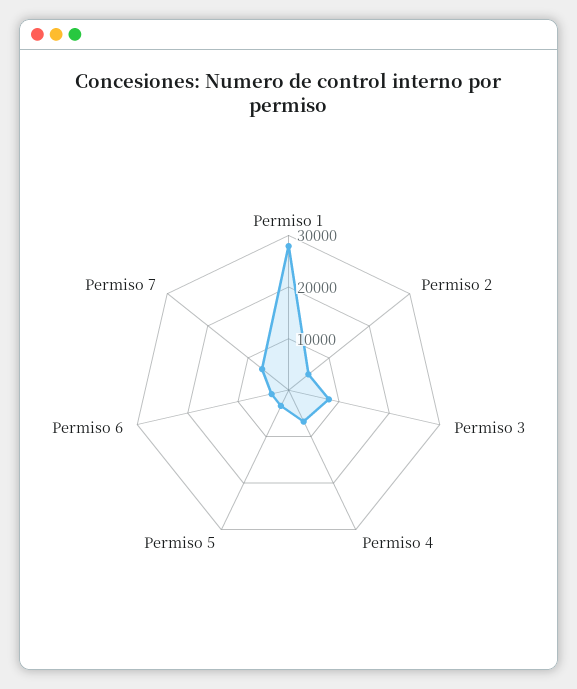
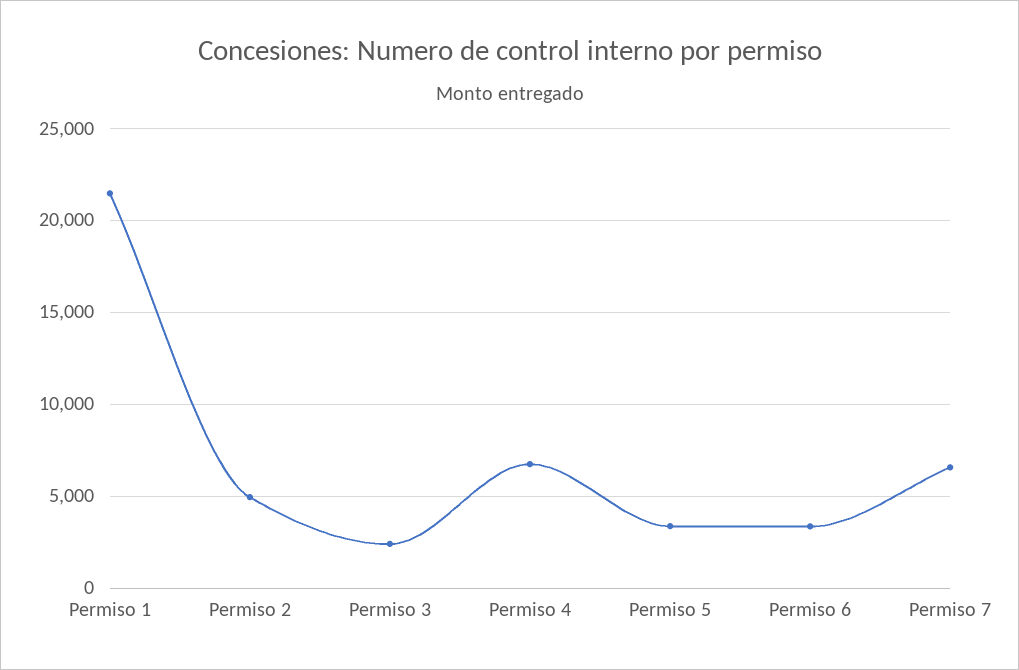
Permiso 1: 28000 -> 21500
Permiso 3: 8000 -> 2500

